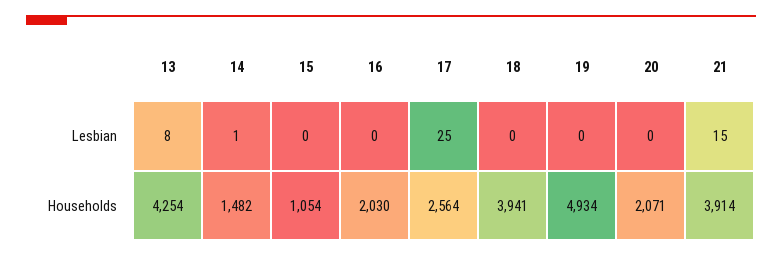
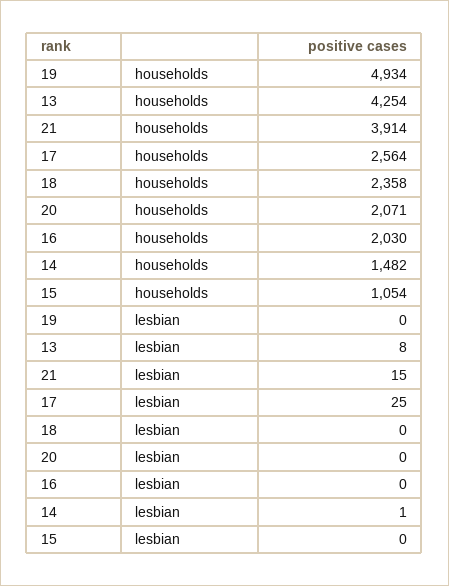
18, Households: 3941 -> 2358

